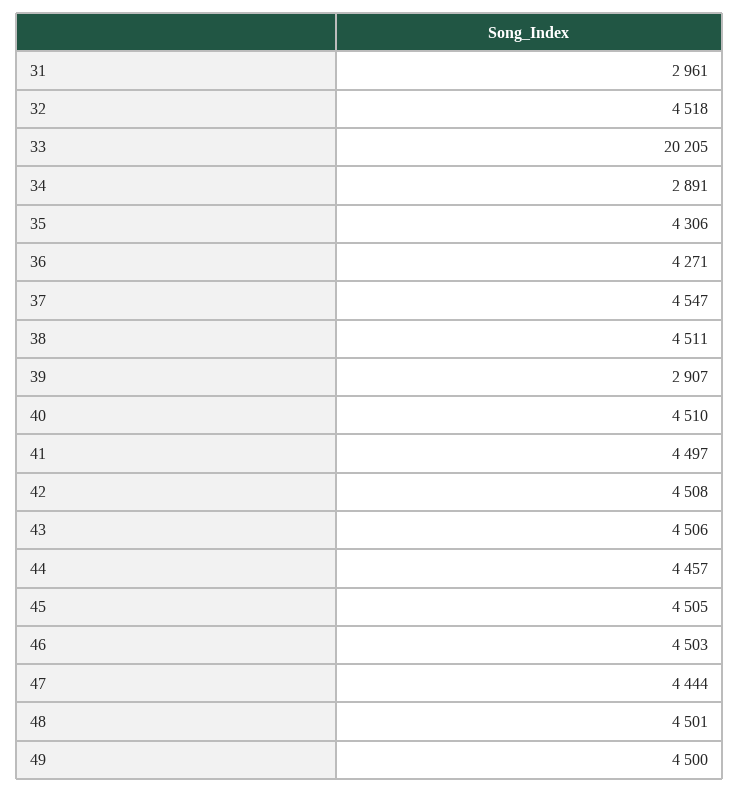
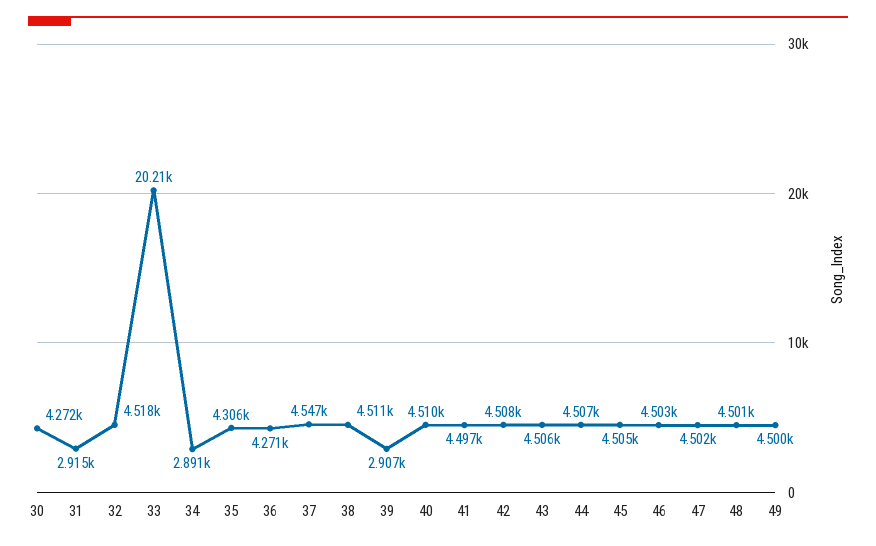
31: 2961 -> 2915
44: 4457 -> 4507
47: 4444 -> 4502
30: none -> 4272

